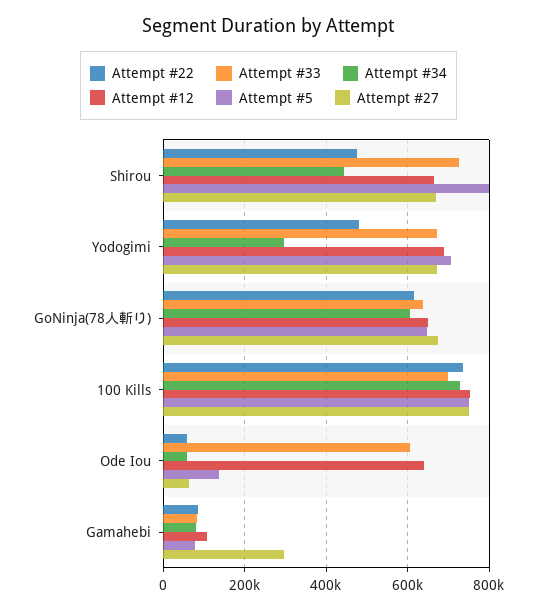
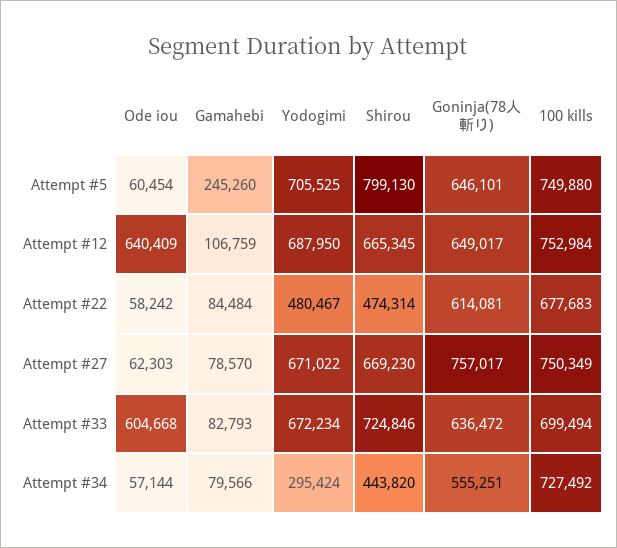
Attempt #34, GoNinja(78人斬り): 600000 -> 555251
Attempt #27, GoNinja(78人斬り): 680000 -> 757017
Attempt #22, 100 Kills: 740000 -> 677683
Attempt #5, Ode Iou: 140000 -> 60454
Attempt #5, Gamahebi: 80000 -> 245260
Attempt #27, Gamahebi: 300000 -> 78570

